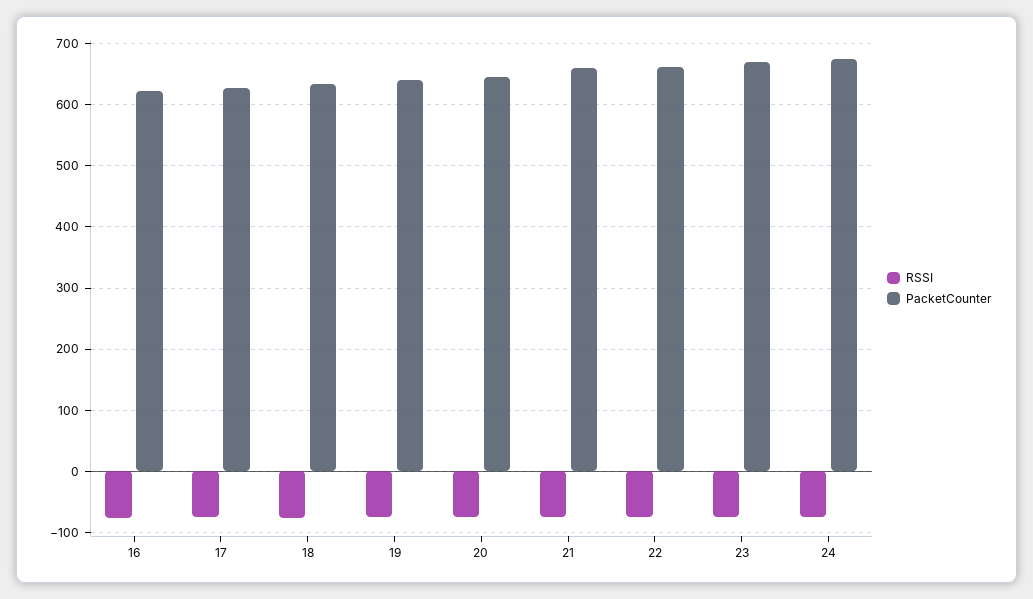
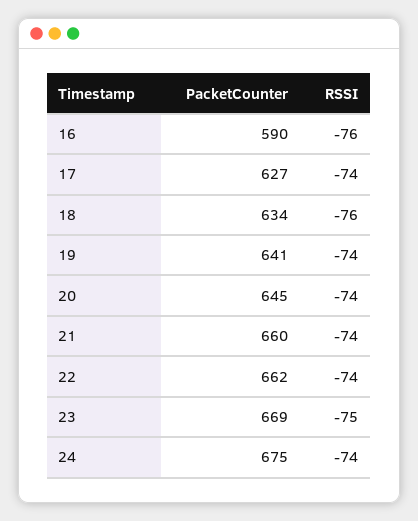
PacketCounter, 16: 620 -> 590

